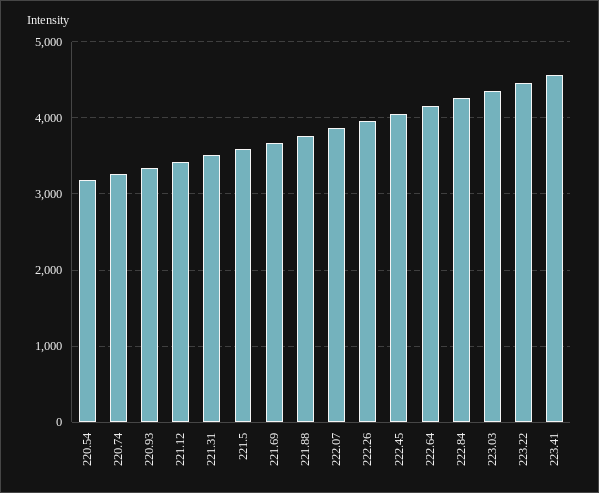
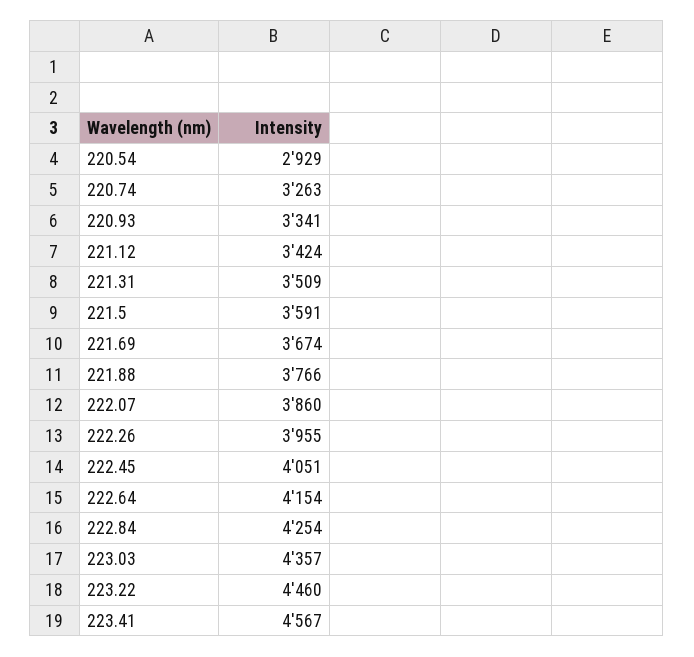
220.54: 3200 -> 2929

